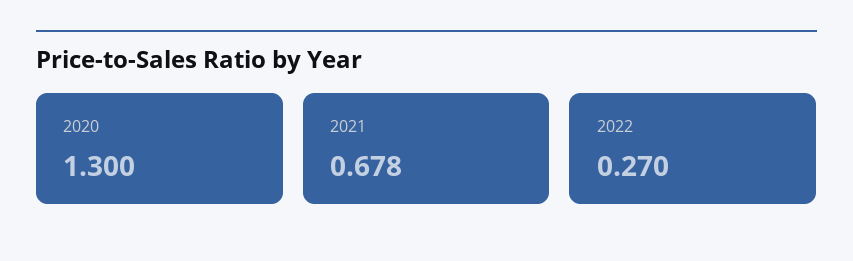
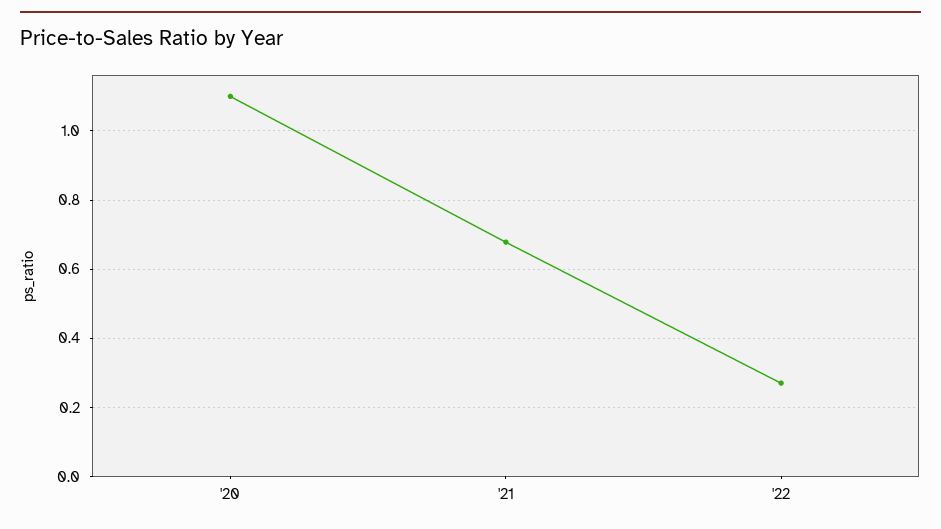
2020: 1.3 -> 1.1

